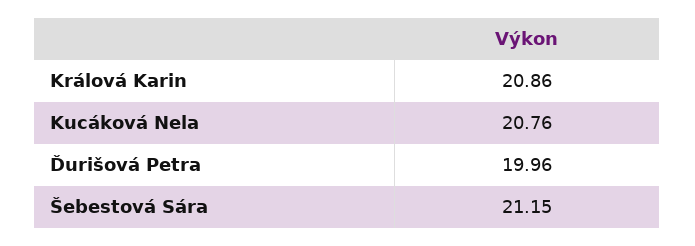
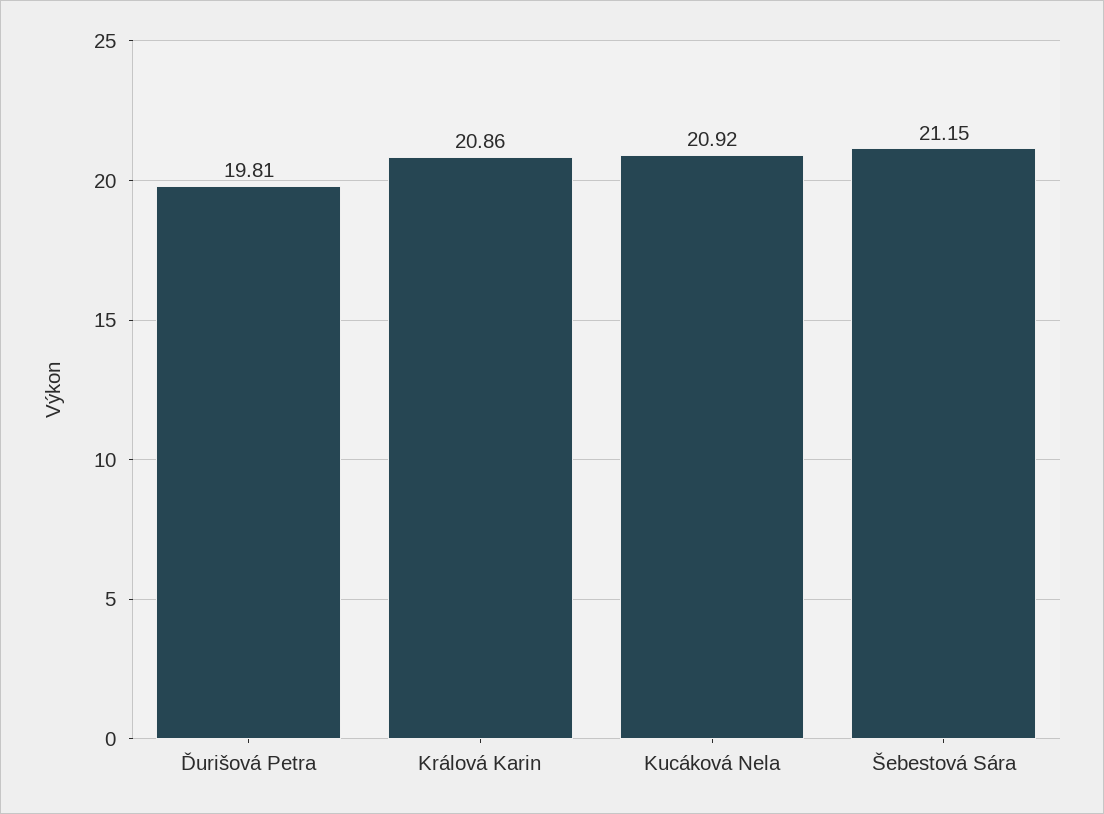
Kucáková Nela: 20.76 -> 20.92
Ďurišová Petra: 19.96 -> 19.81

